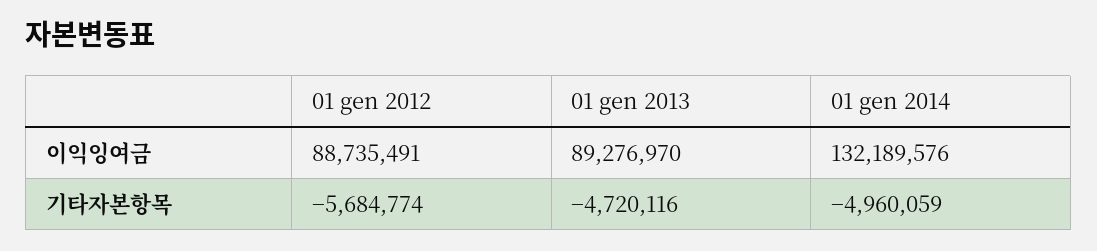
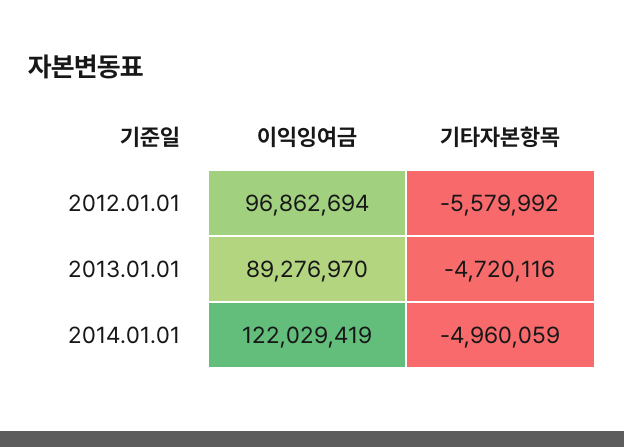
01 gen 2012, 이익잉여금: 88735491 -> 96862694
01 gen 2014, 이익잉여금: 132189576 -> 122029419
01 gen 2012, 기타자본항목: -5684774 -> -5579992

